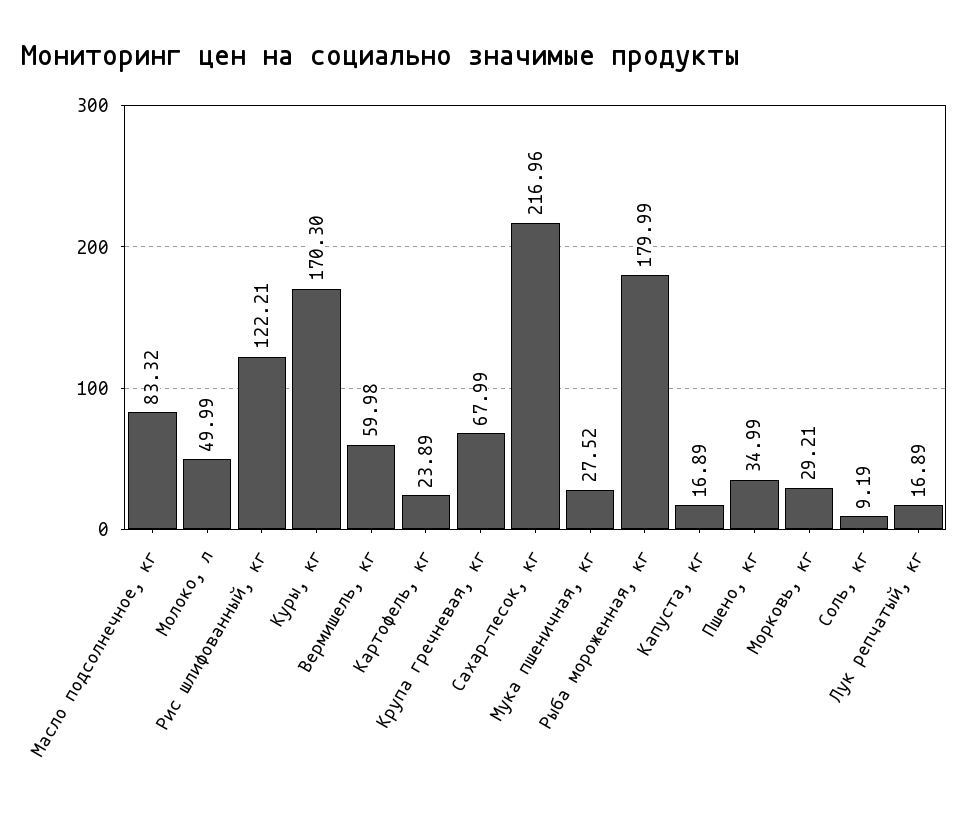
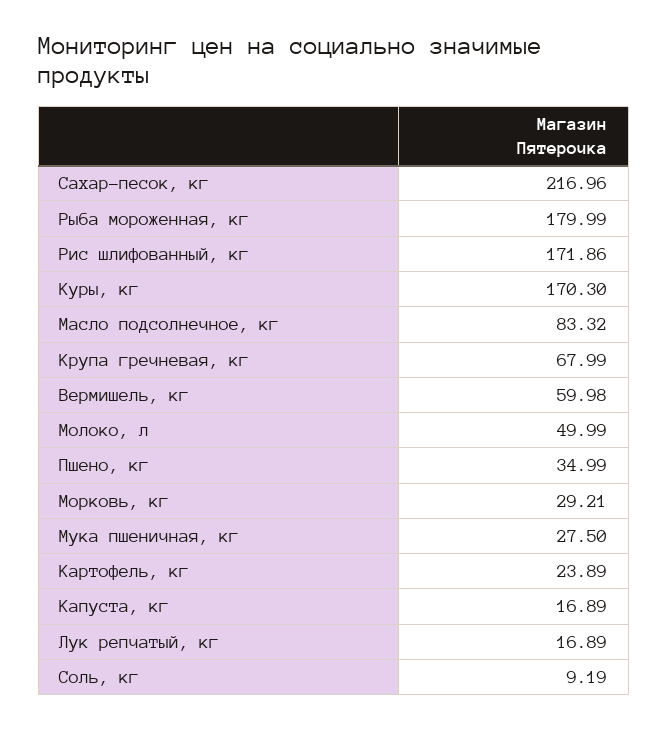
Рис шлифованный, кг: 122.21 -> 171.86
Мука пшеничная, кг: 27.52 -> 27.5

